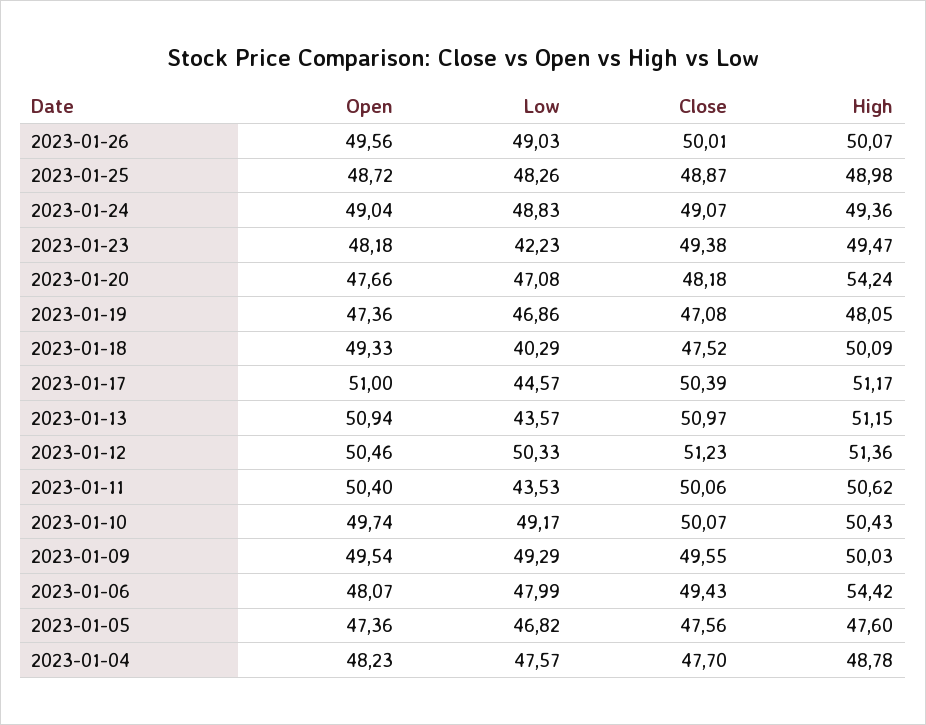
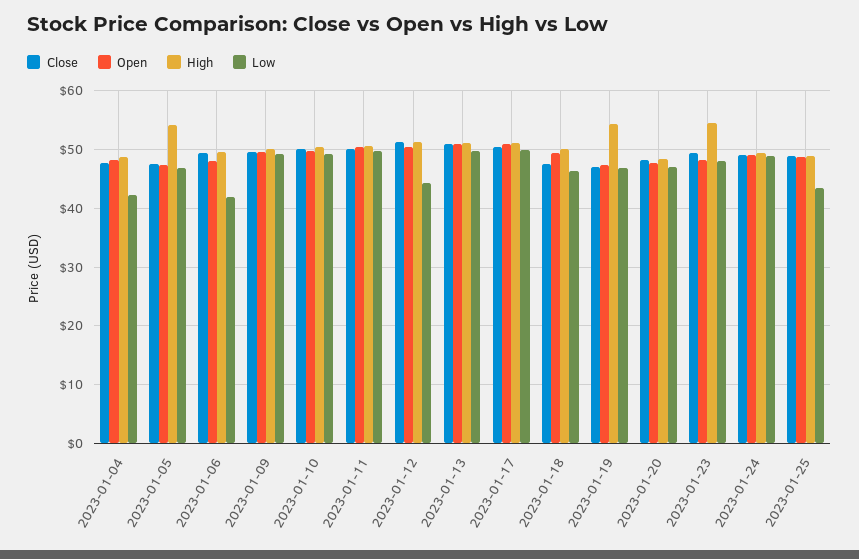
Open, 2023-01-26: 49.56 -> none
Low, 2023-01-26: 49.03 -> none
Close, 2023-01-26: 50.01 -> none
High, 2023-01-26: 50.07 -> none
Low, 2023-01-25: 48.26 -> 44
Low, 2023-01-23: 42.23 -> 48
High, 2023-01-23: 49.47 -> 54
High, 2023-01-20: 54.24 -> 48
High, 2023-01-19: 48.05 -> 54
Low, 2023-01-18: 40.29 -> 46
Low, 2023-01-17: 44.57 -> 50
Low, 2023-01-13: 43.57 -> 50
Low, 2023-01-12: 50.33 -> 44
Low, 2023-01-11: 43.53 -> 50
Low, 2023-01-06: 47.99 -> 42
High, 2023-01-06: 54.42 -> 50
High, 2023-01-05: 47.6 -> 54
Low, 2023-01-04: 47.57 -> 42

